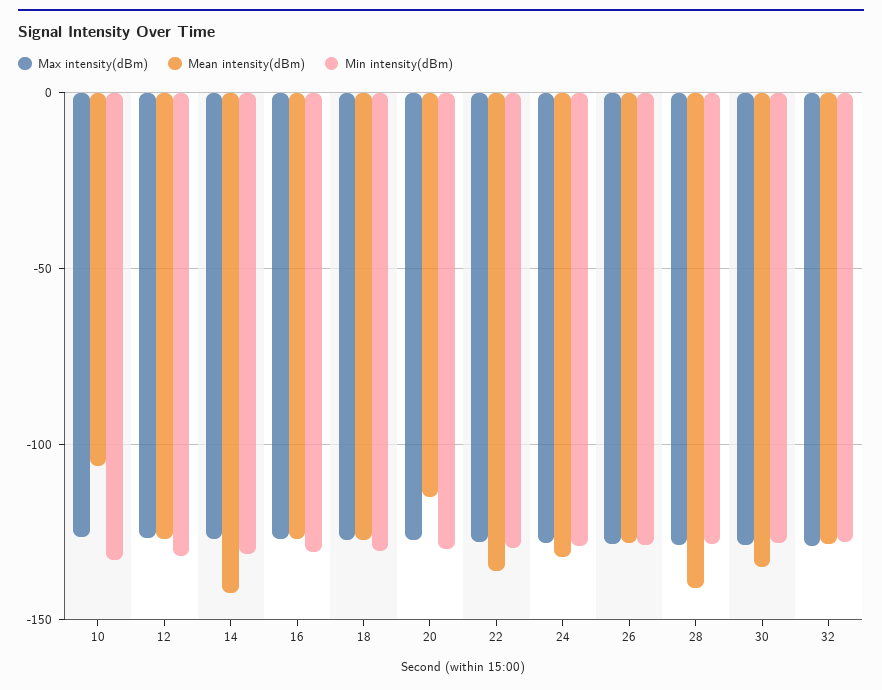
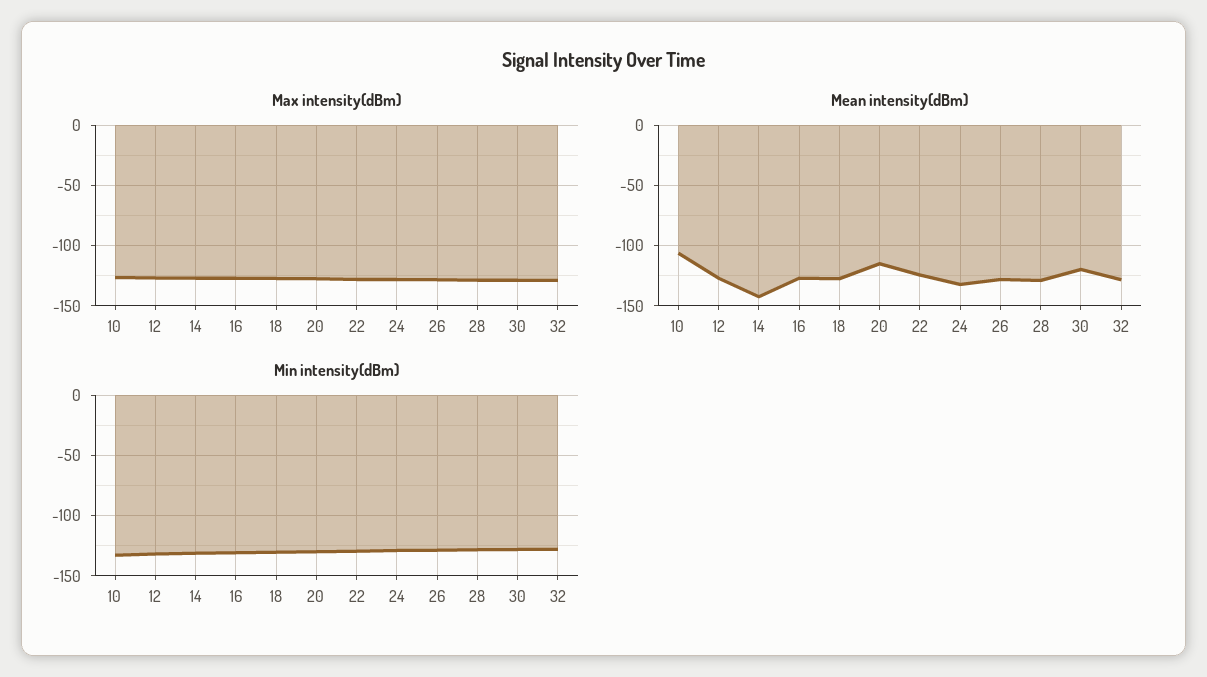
Mean intensity(dBm), 22: -135 -> -125
Mean intensity(dBm), 28: -140 -> -130
Mean intensity(dBm), 30: -135 -> -120

